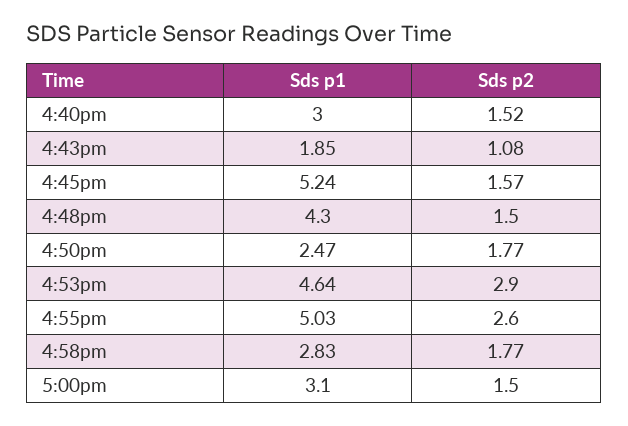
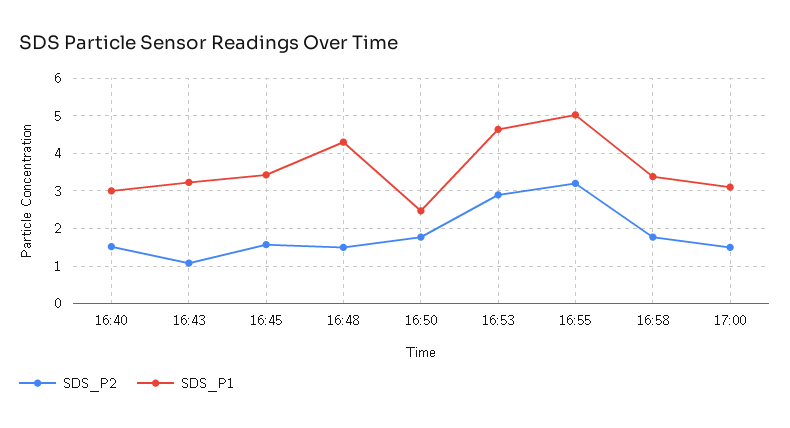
Sds p1, 4:43pm: 1.85 -> 3.2
Sds p1, 4:45pm: 5.24 -> 3.4
Sds p2, 4:55pm: 2.6 -> 3.2
Sds p1, 4:58pm: 2.83 -> 3.4

